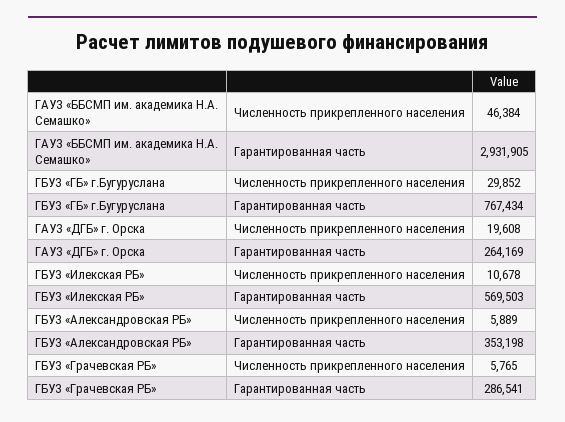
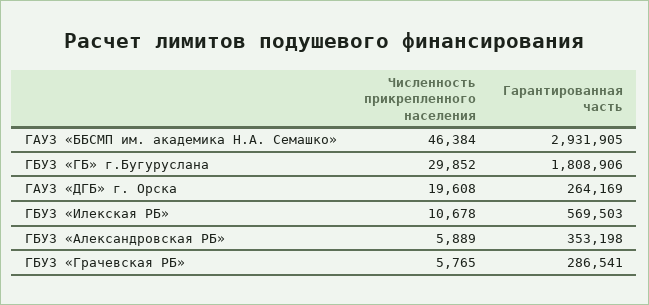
ГБУЗ «ГБ» г.Бугуруслана, Гарантированная часть: 767434 -> 1808906

